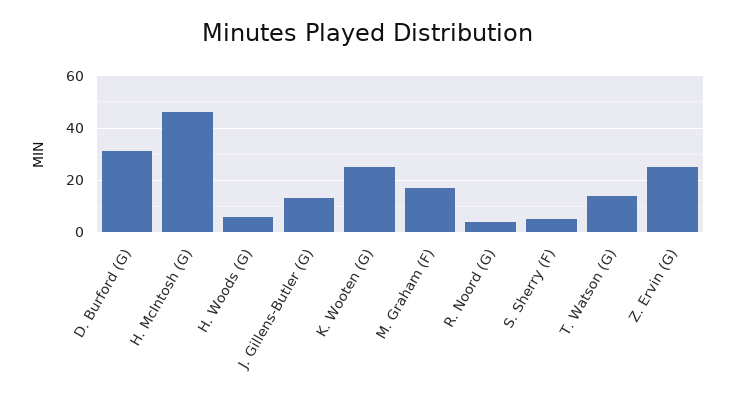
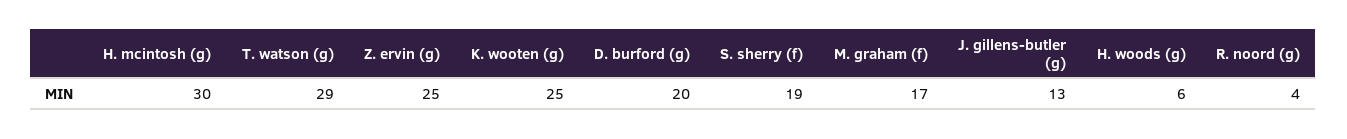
D. Burford (G): 30 -> 20
H. McIntosh (G): 45 -> 30
S. Sherry (F): 5 -> 19
T. Watson (G): 15 -> 29

